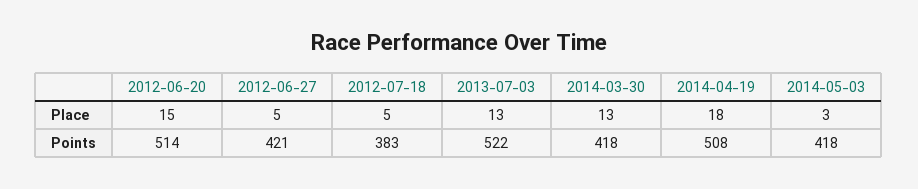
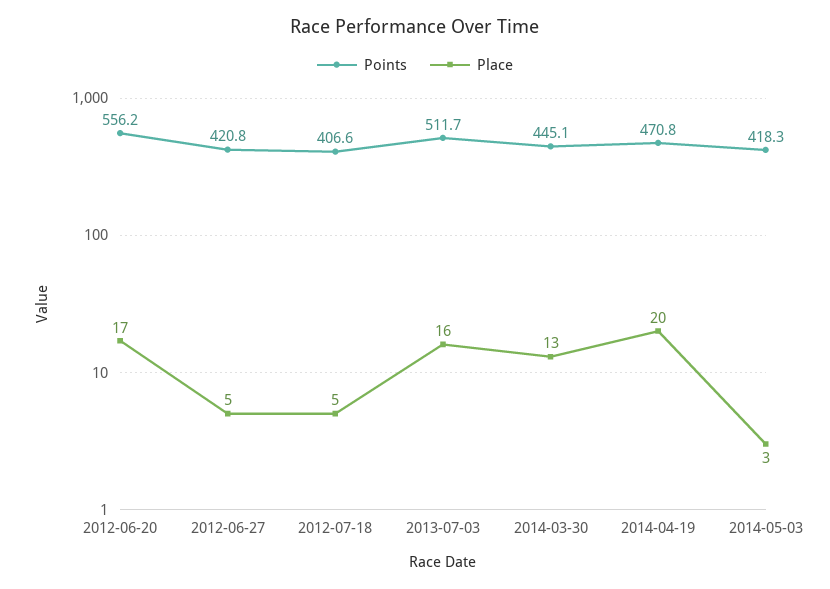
Place, 2012-06-20: 15 -> 17
Place, 2013-07-03: 13 -> 16
Place, 2014-04-19: 18 -> 20
Points, 2012-06-20: 514 -> 556.2
Points, 2012-07-18: 383 -> 406.6
Points, 2013-07-03: 522 -> 511.7
Points, 2014-03-30: 418 -> 445.1
Points, 2014-04-19: 508 -> 470.8

